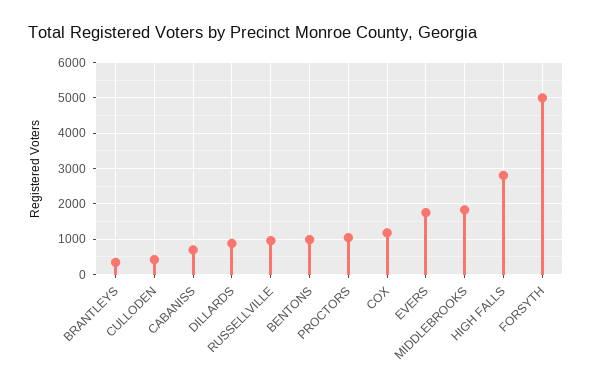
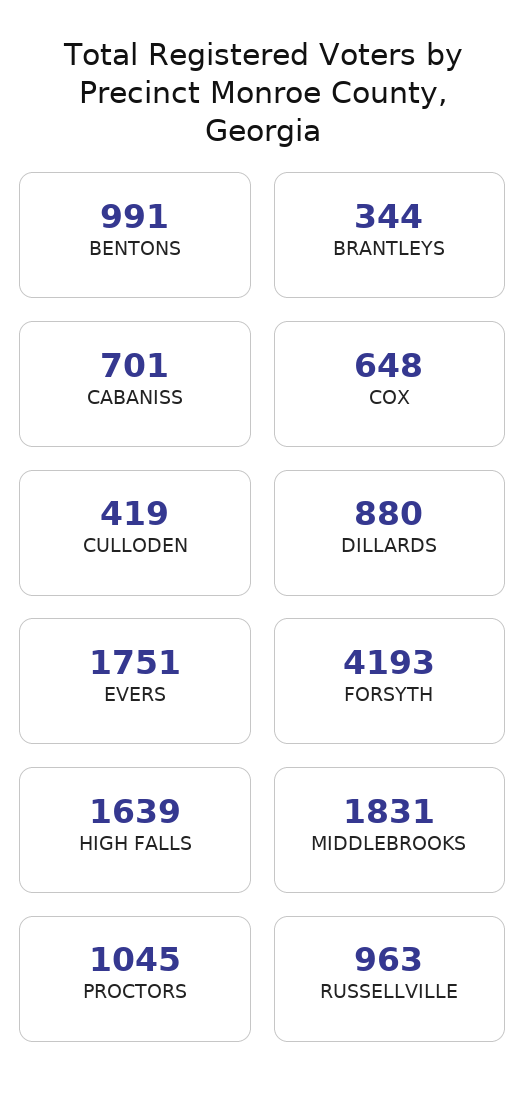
COX: 1200 -> 648
HIGH FALLS: 2800 -> 1639
FORSYTH: 5000 -> 4193

